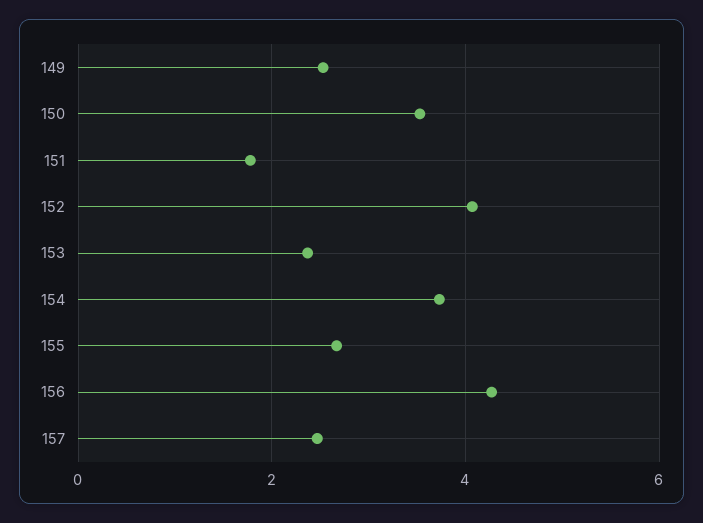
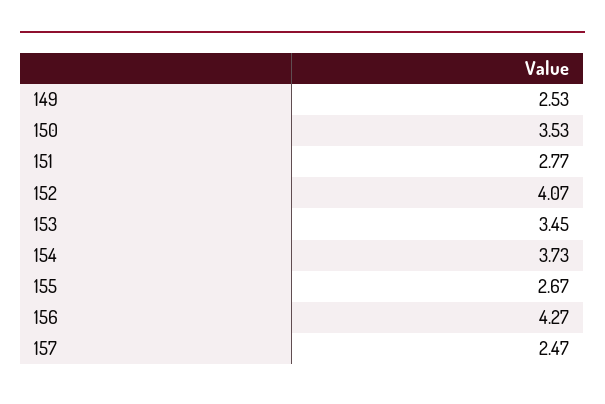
151: 1.8 -> 2.77
153: 2.4 -> 3.45

